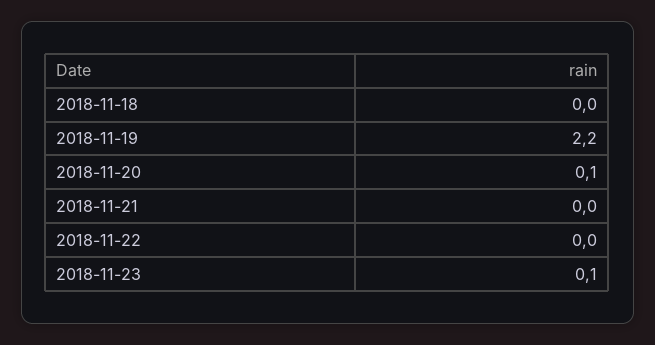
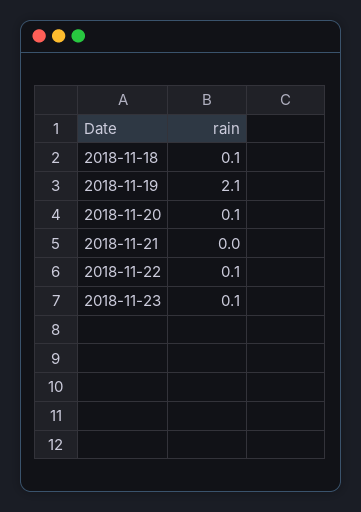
2018-11-18: 0 -> 0.1
2018-11-19: 2.2 -> 2.1
2018-11-22: 0 -> 0.1

